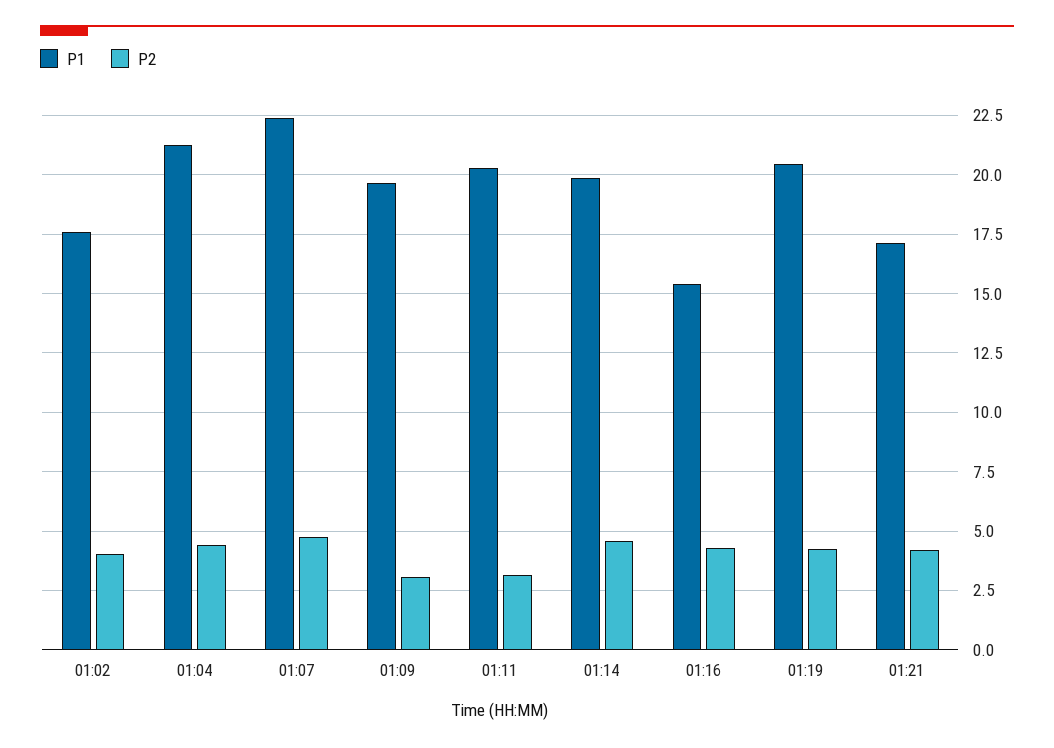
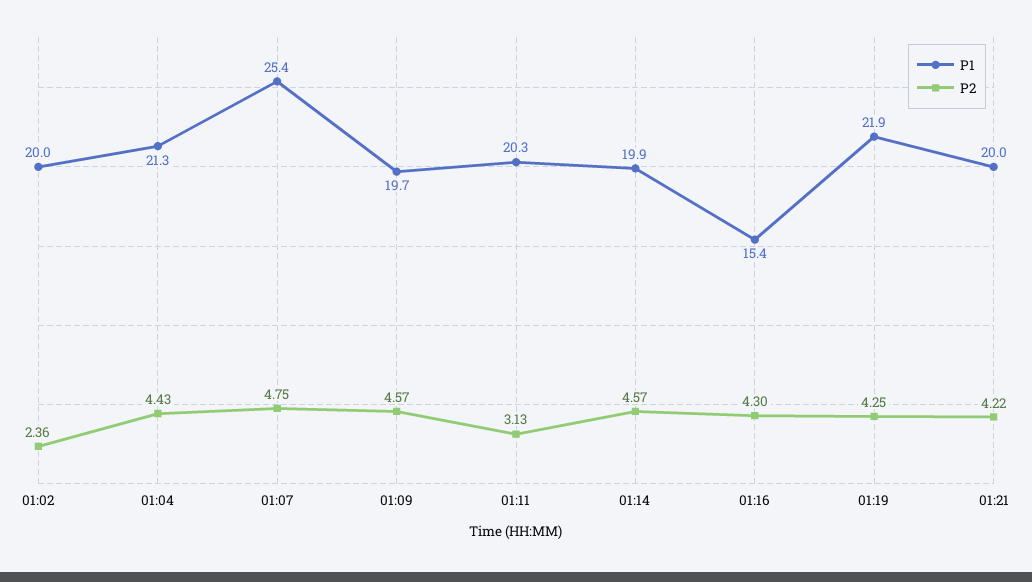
P1, 01:02: 17.5 -> 20
P2, 01:02: 4 -> 2.36
P1, 01:07: 22.5 -> 25.4
P2, 01:09: 3 -> 4.57
P1, 01:19: 20.5 -> 21.9
P1, 01:21: 17 -> 20

